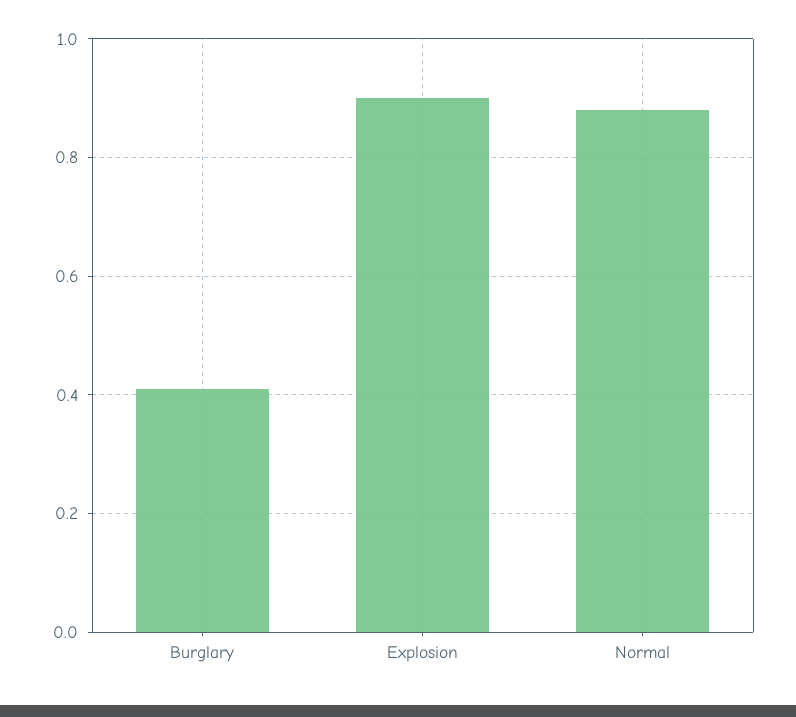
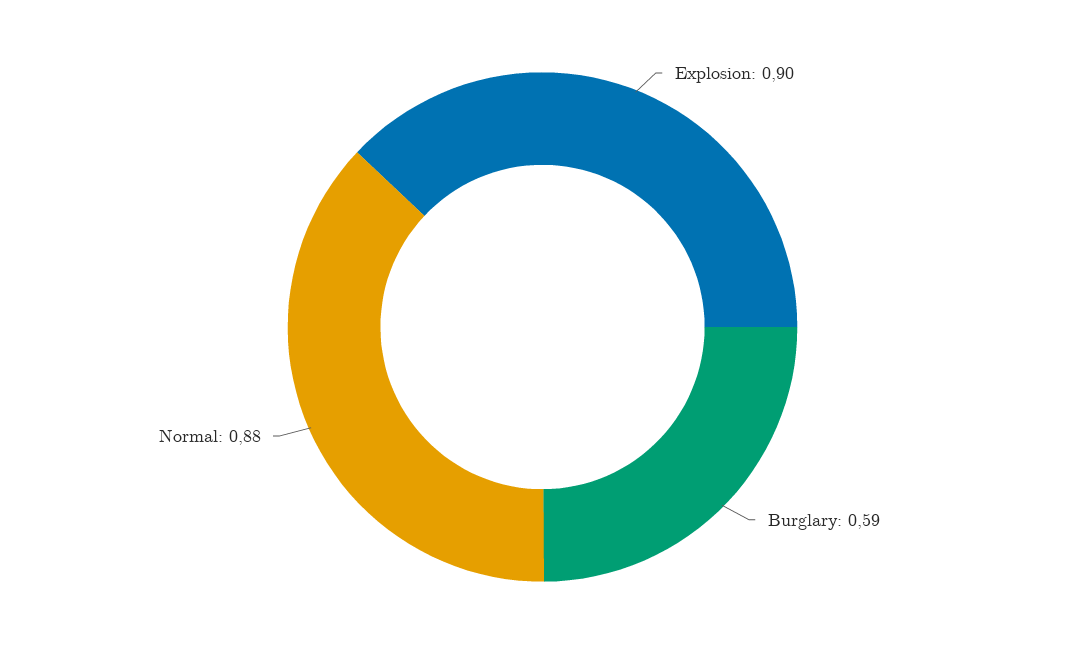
Burglary: 0.4 -> 0.59

